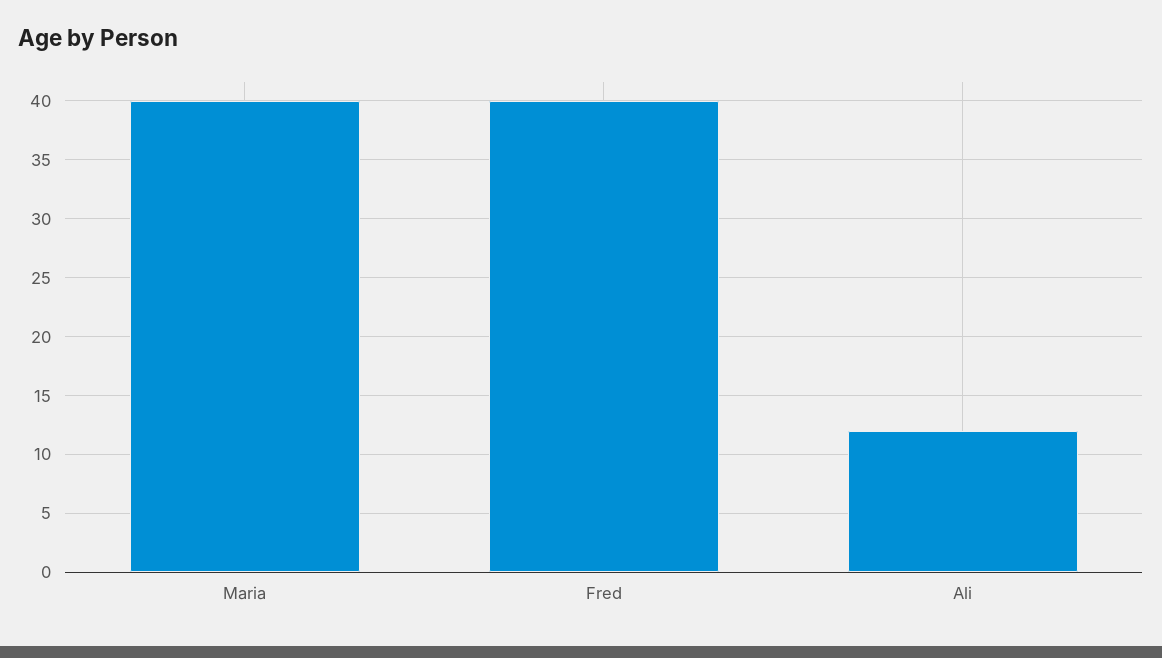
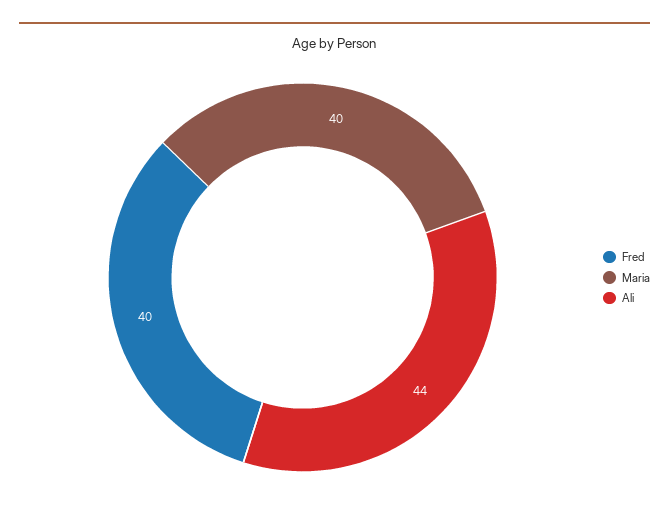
Ali: 12 -> 44

